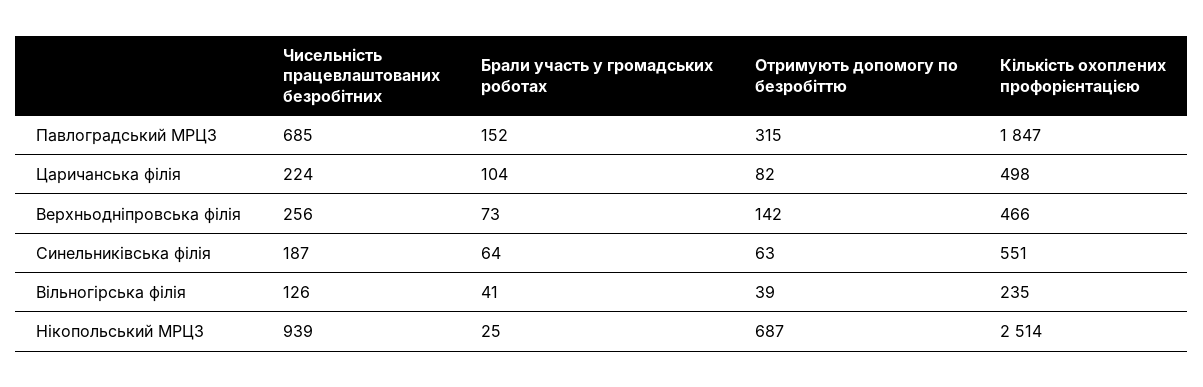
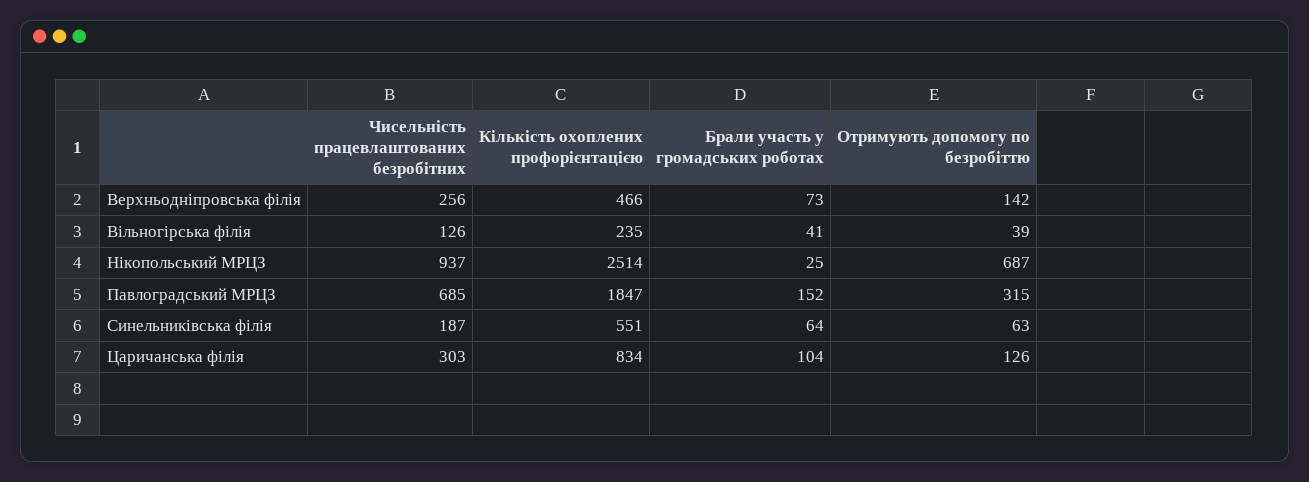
Чисельність працевлаштованих безробітних, Царичанська філія: 224 -> 303
Отримують допомогу по безробіттю, Царичанська філія: 82 -> 126
Кількість охоплених профорієнтацією, Царичанська філія: 498 -> 834
Чисельність працевлаштованих безробітних, Нікопольський МРЦЗ: 939 -> 937

